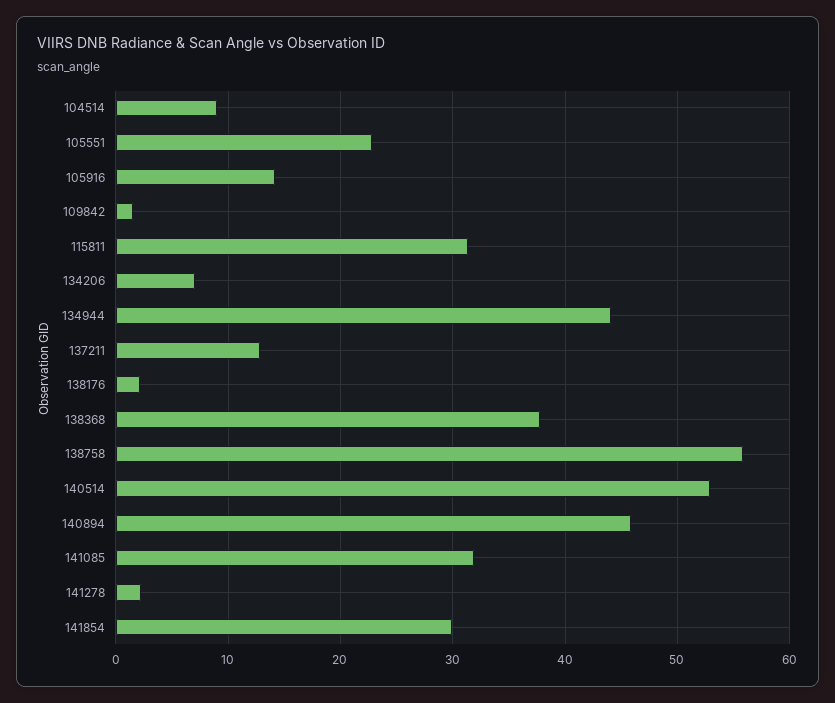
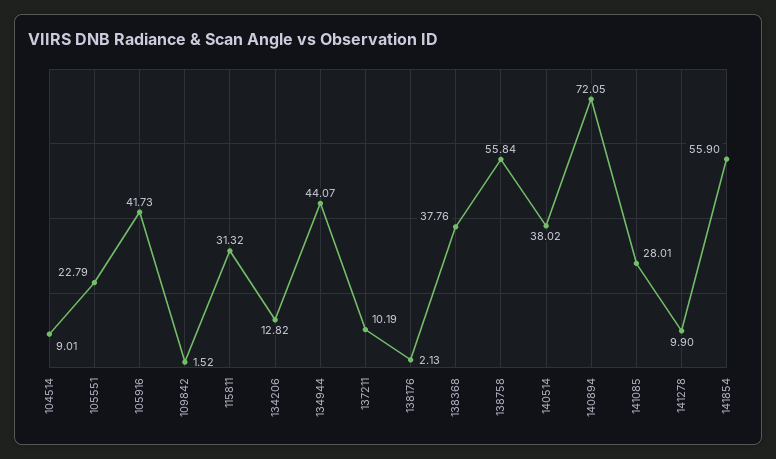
105916: 14 -> 41.73
134206: 7 -> 12.82
137211: 13 -> 10.19
140514: 53 -> 38.02
140894: 46 -> 72.05
141085: 32 -> 28.01
141278: 2 -> 9.9
141854: 30 -> 55.9

